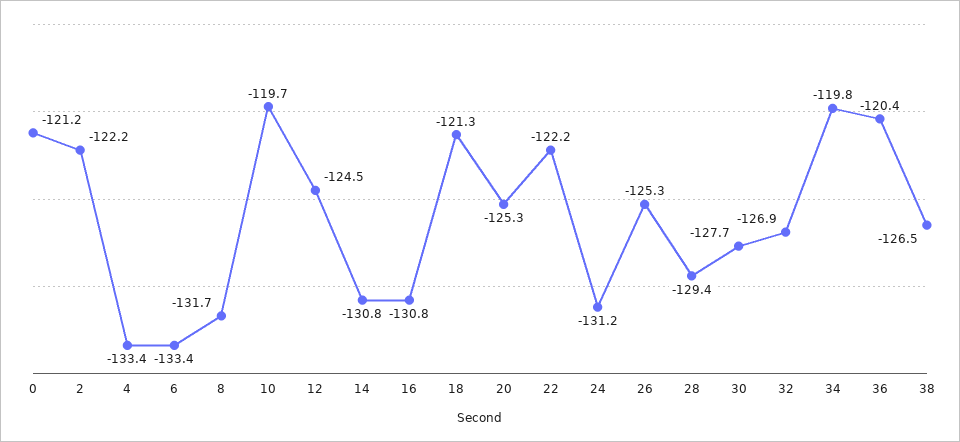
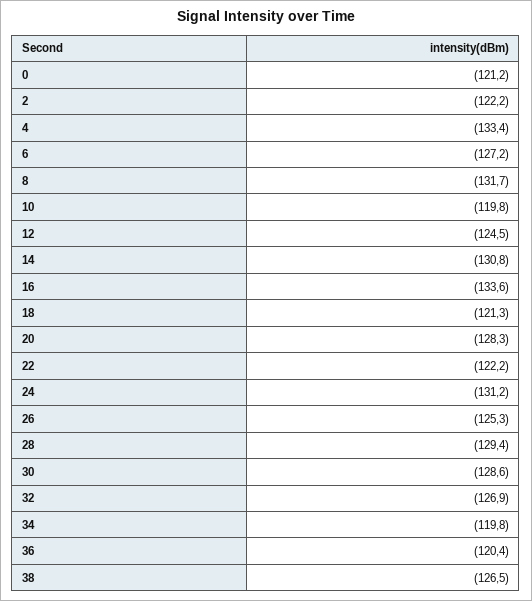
6: -133.4 -> -127.2
10: -119.7 -> -119.8
16: -130.8 -> -133.6
20: -125.3 -> -128.3
30: -127.7 -> -128.6

